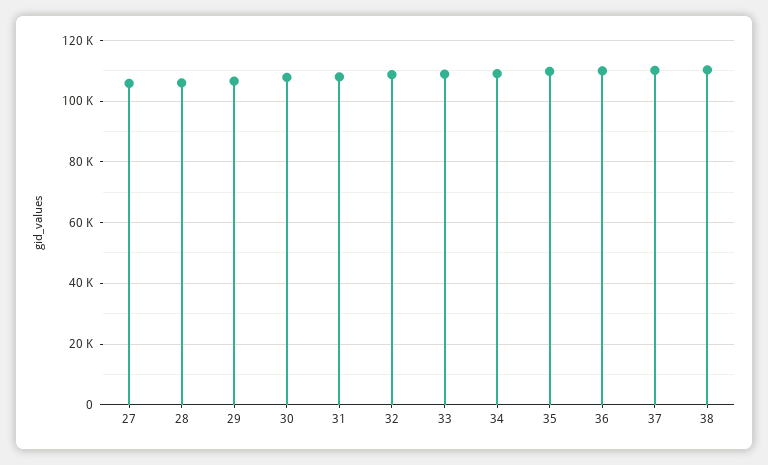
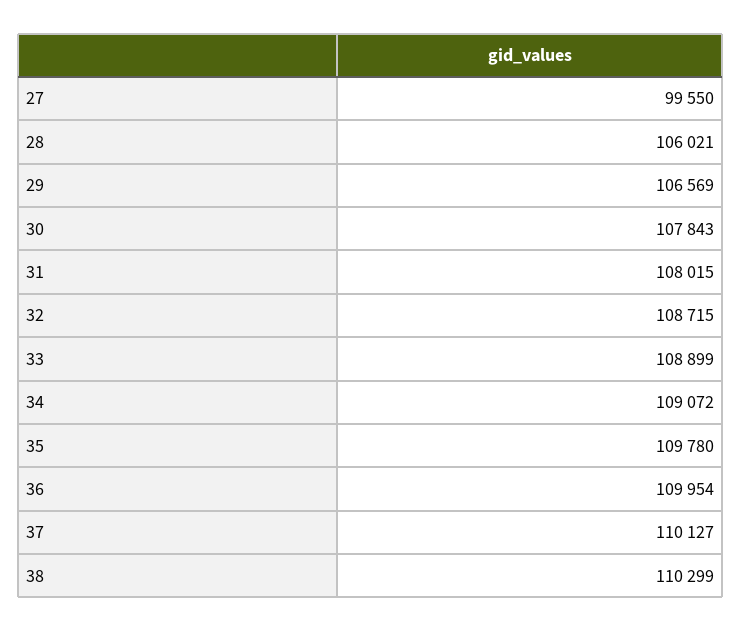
27: 106000 -> 99550

